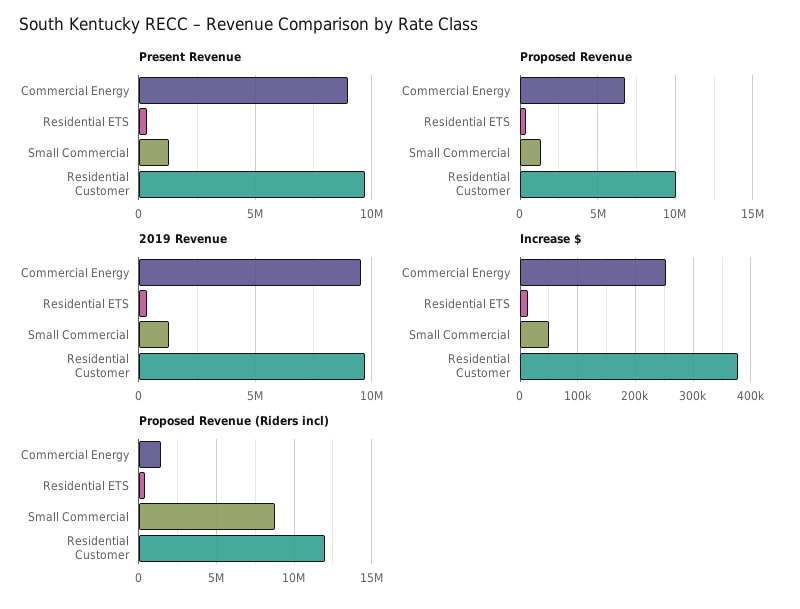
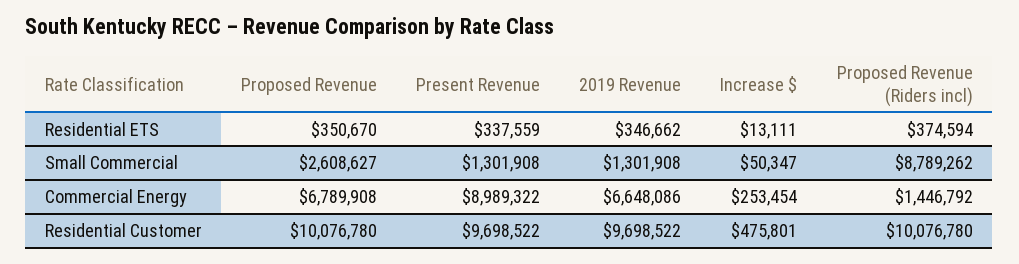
Proposed Revenue, Small Commercial: 1500000 -> 2608627
2019 Revenue, Commercial Energy: 9500000 -> 6648086
Increase $, Residential Customer: 380000 -> 475801
Proposed Revenue (Riders incl), Residential Customer: 12000000 -> 10076780

